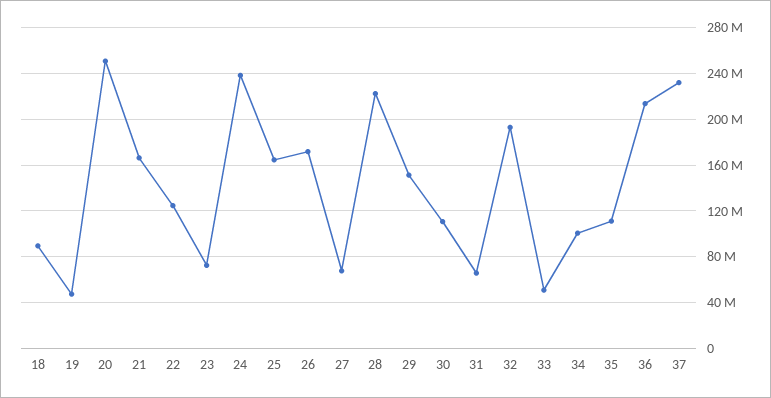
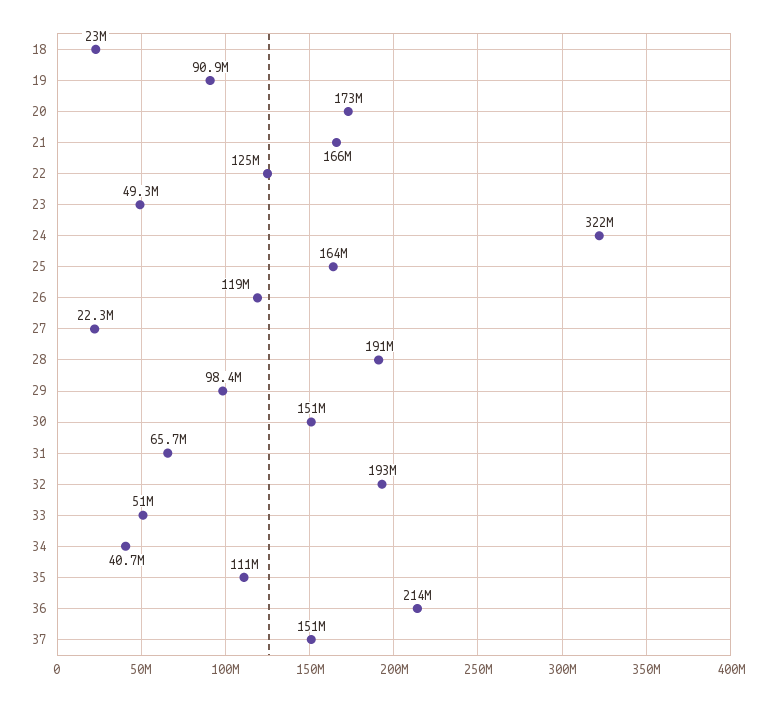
18: 90000000 -> 23000000
19: 50000000 -> 90900000
20: 250000000 -> 173000000
23: 70000000 -> 49300000
24: 240000000 -> 322000000
26: 170000000 -> 119000000
27: 70000000 -> 22300000
28: 220000000 -> 191000000
29: 150000000 -> 98400000
30: 110000000 -> 151000000
34: 100000000 -> 40700000
37: 230000000 -> 151000000

